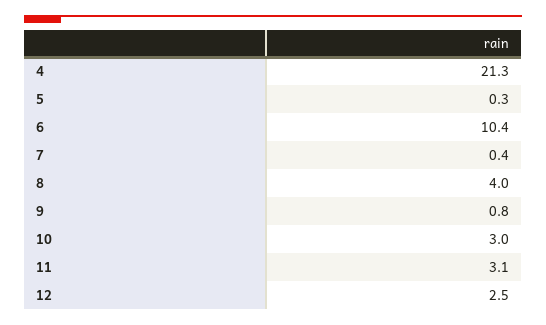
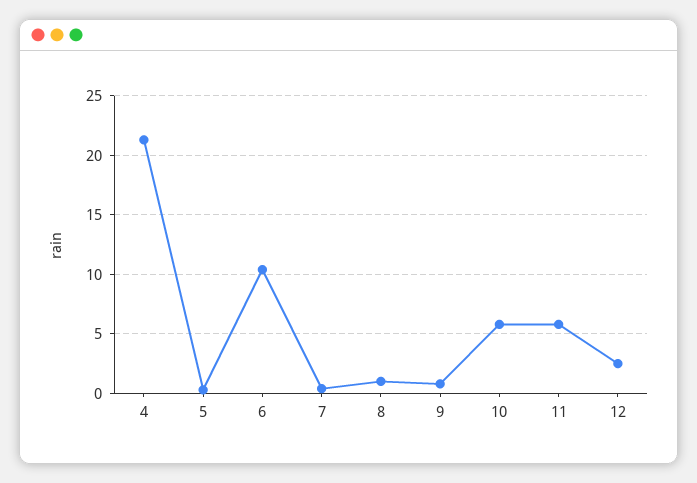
8: 4 -> 1
10: 3 -> 6
11: 3.1 -> 6

